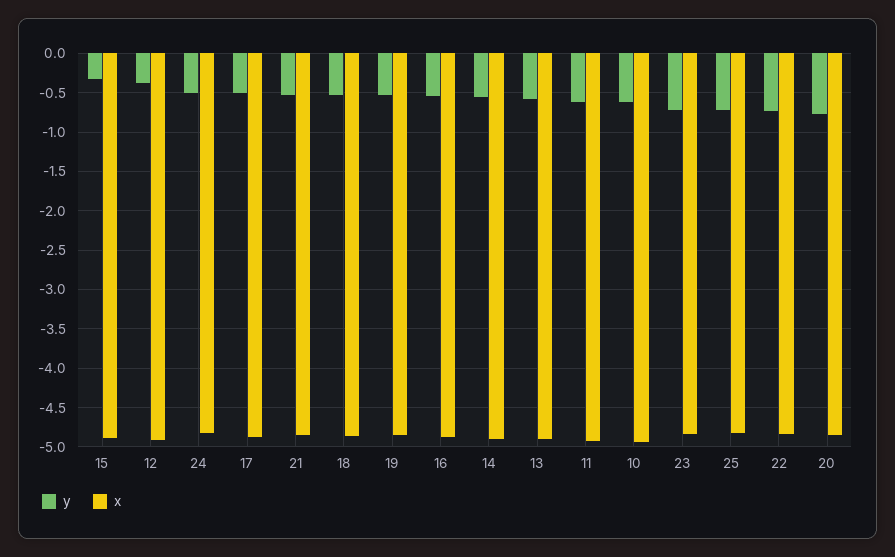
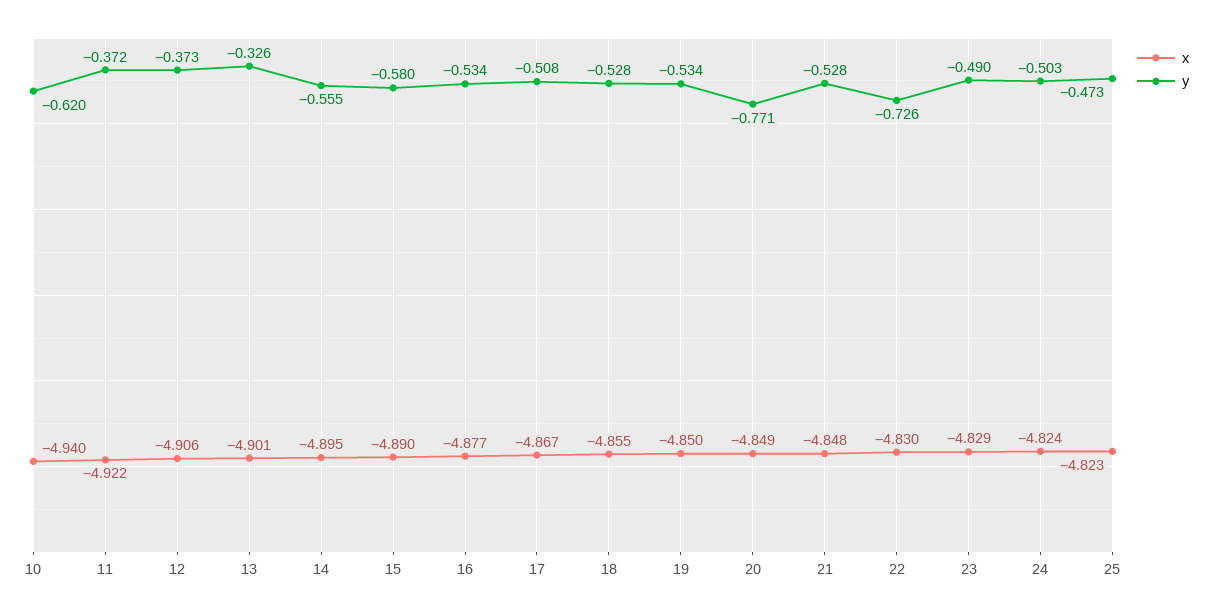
y, 15: -0.3 -> -0.58
y, 13: -0.6 -> -0.326
y, 11: -0.6 -> -0.372
y, 23: -0.7 -> -0.49
y, 25: -0.7 -> -0.473

